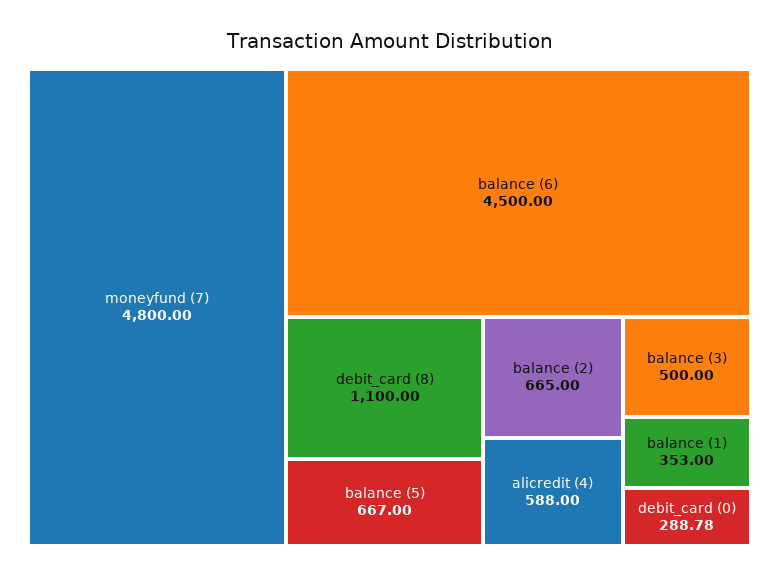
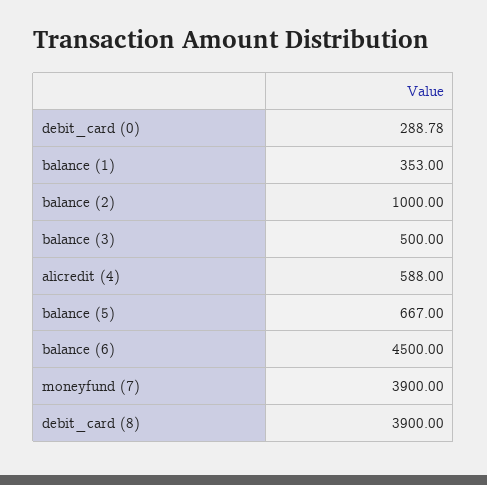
moneyfund (7): 4800 -> 3900
debit_card (8): 1100 -> 3900
balance (2): 665 -> 1000

